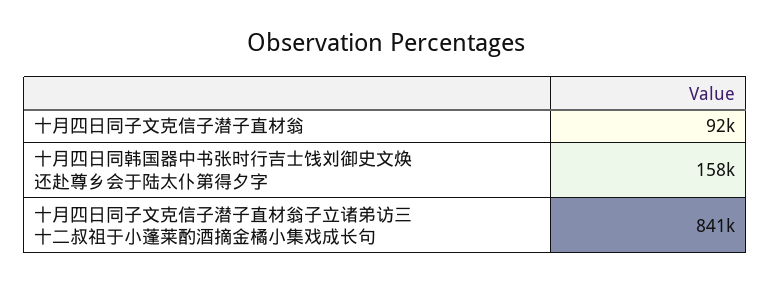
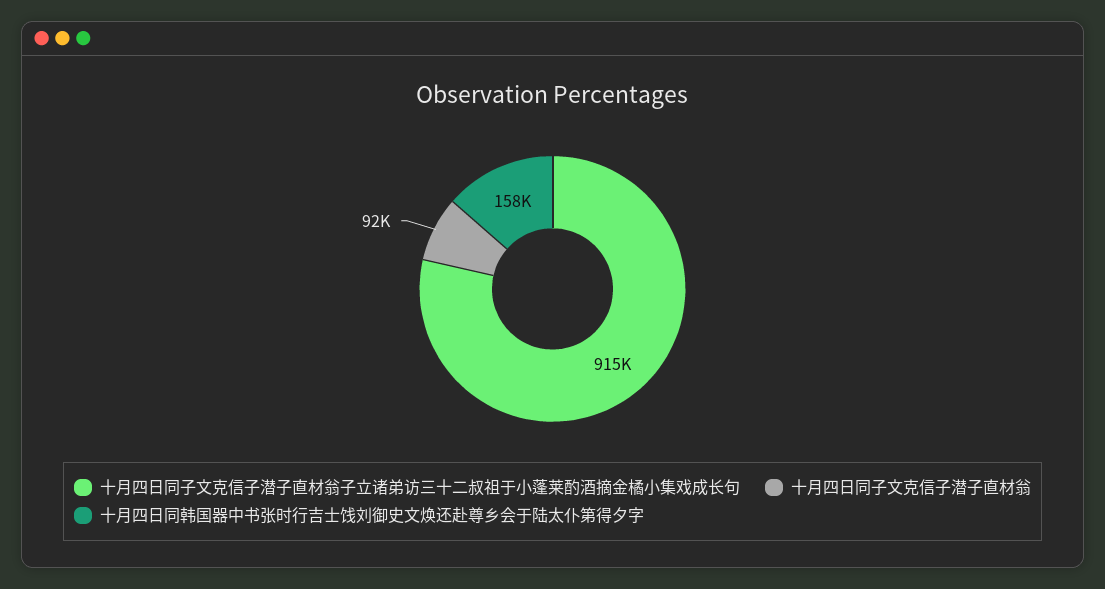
十月四日同子文克信子潜子直材翁子立诸弟访三十二叔祖于小蓬莱酌酒摘金橘小集戏成长句: 841000 -> 915000

